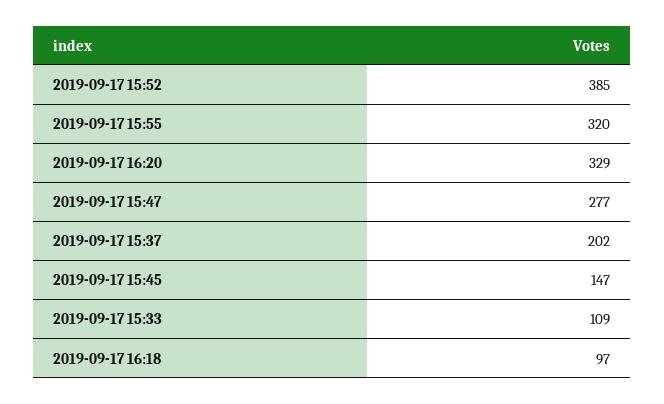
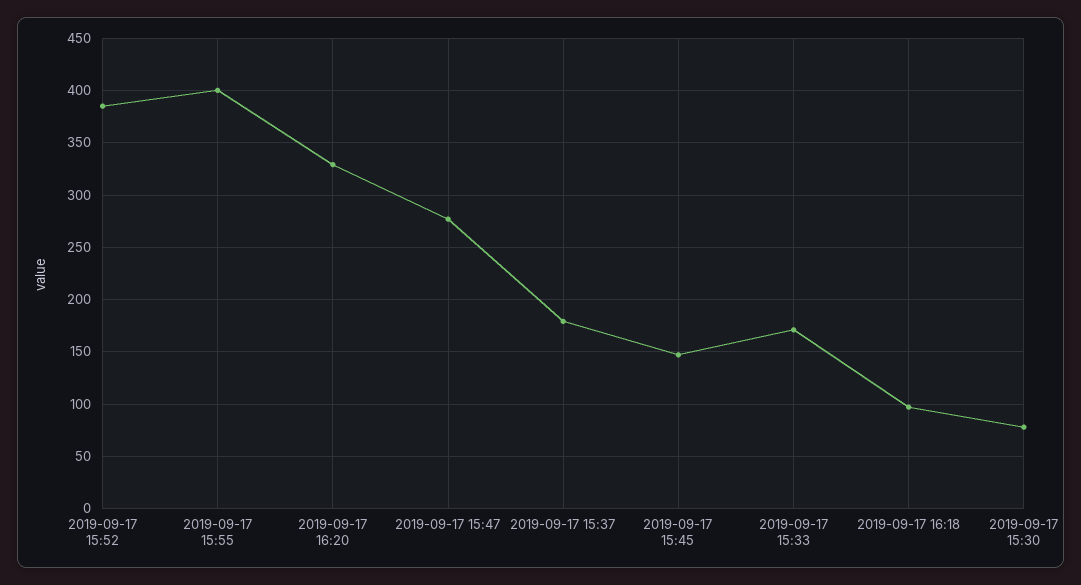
2019-09-17 15:55: 320 -> 400
2019-09-17 15:37: 202 -> 180
2019-09-17 15:33: 109 -> 170
2019-09-17 15:30: none -> 80

